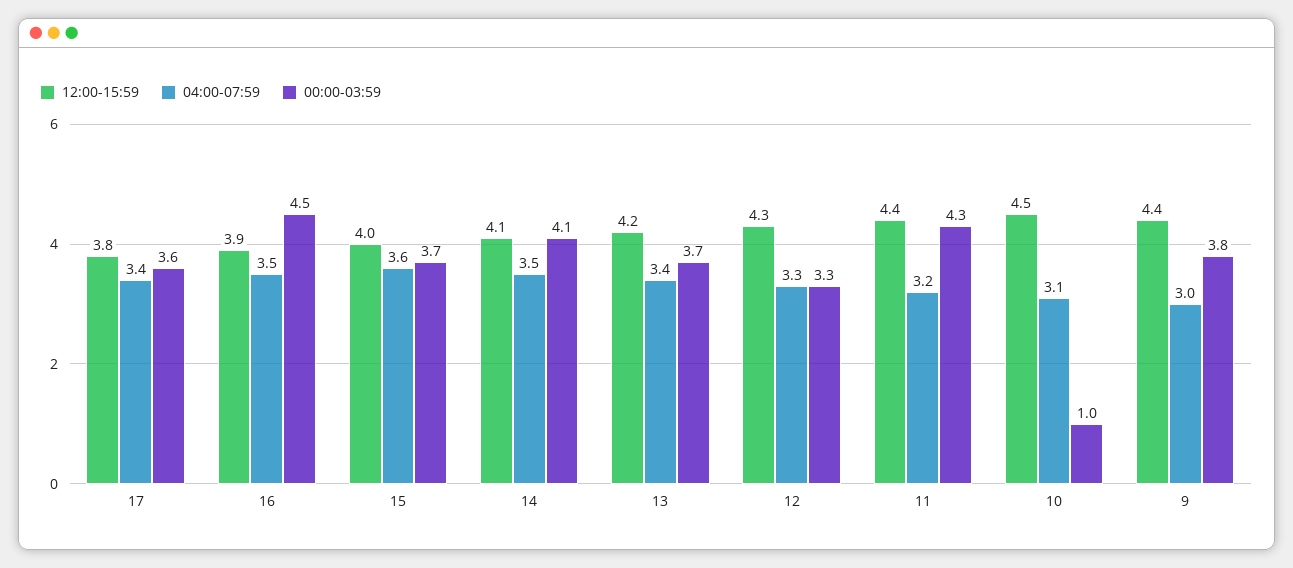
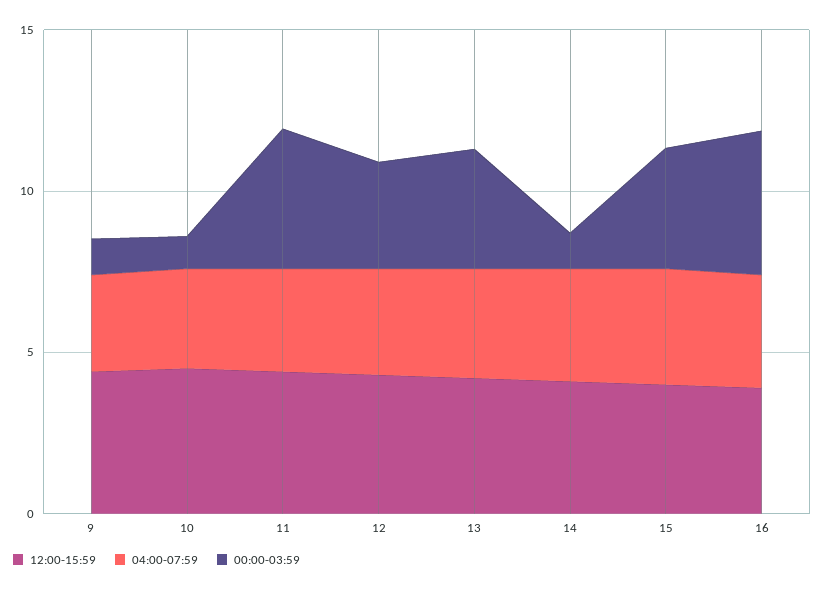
12:00-15:59, 17: 3.8 -> none
04:00-07:59, 17: 3.4 -> none
00:00-03:59, 17: 3.6 -> none
00:00-03:59, 14: 4.1 -> 1
00:00-03:59, 9: 3.8 -> 1

